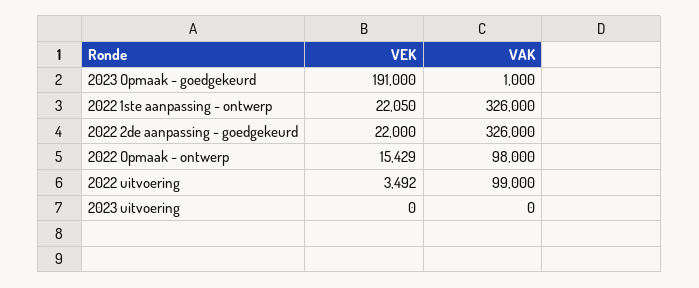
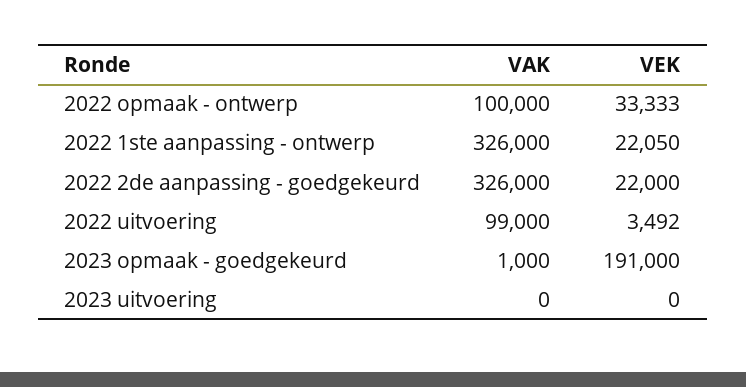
VEK, 2022 Opmaak - ontwerp: 15429 -> 33333
VAK, 2022 Opmaak - ontwerp: 98000 -> 100000

